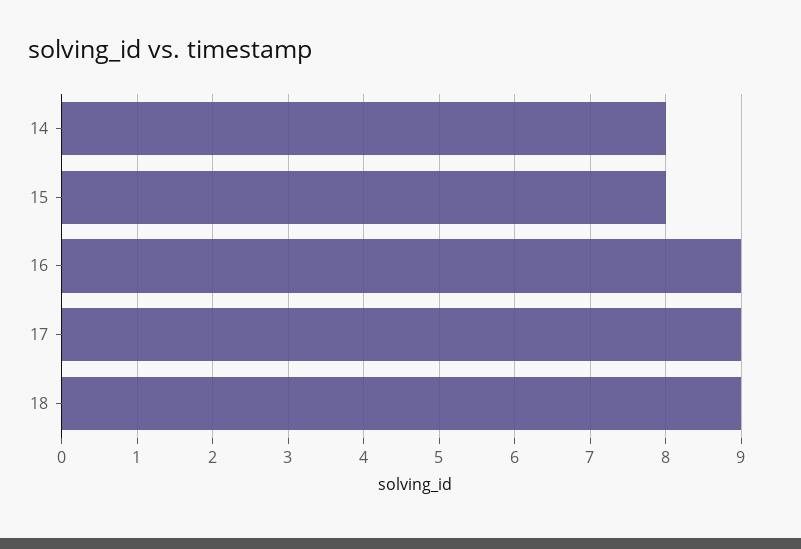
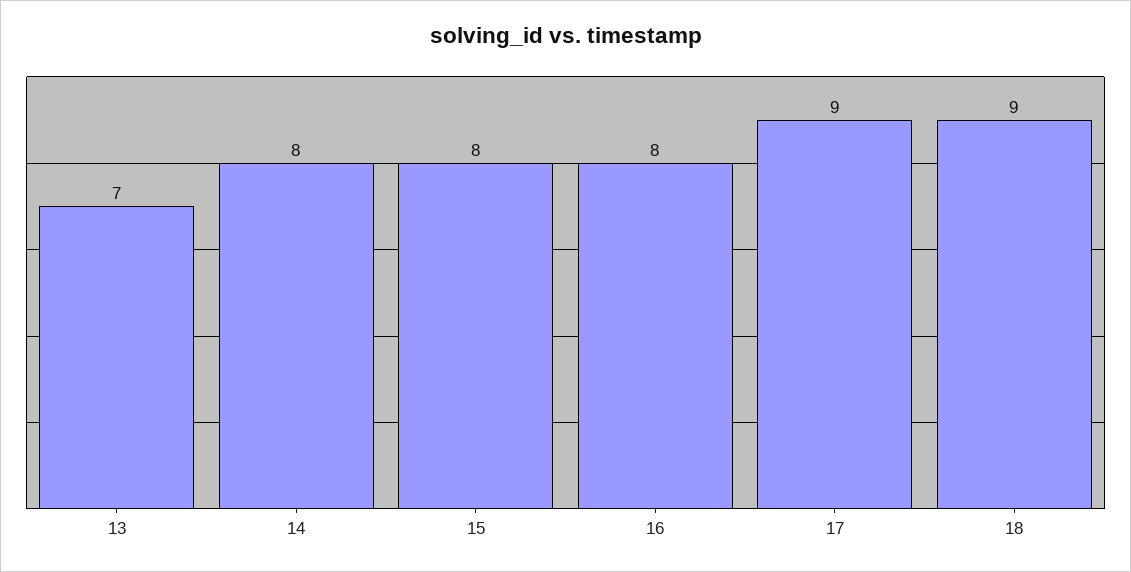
16: 9 -> 8
13: none -> 7

